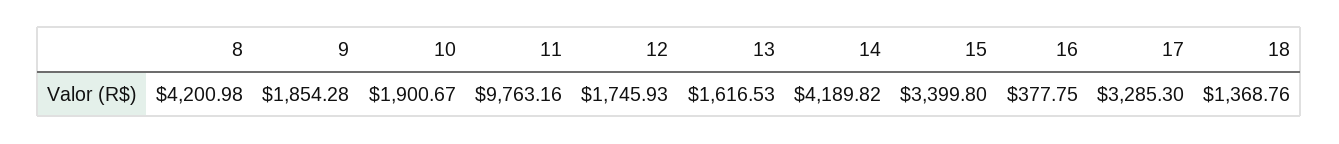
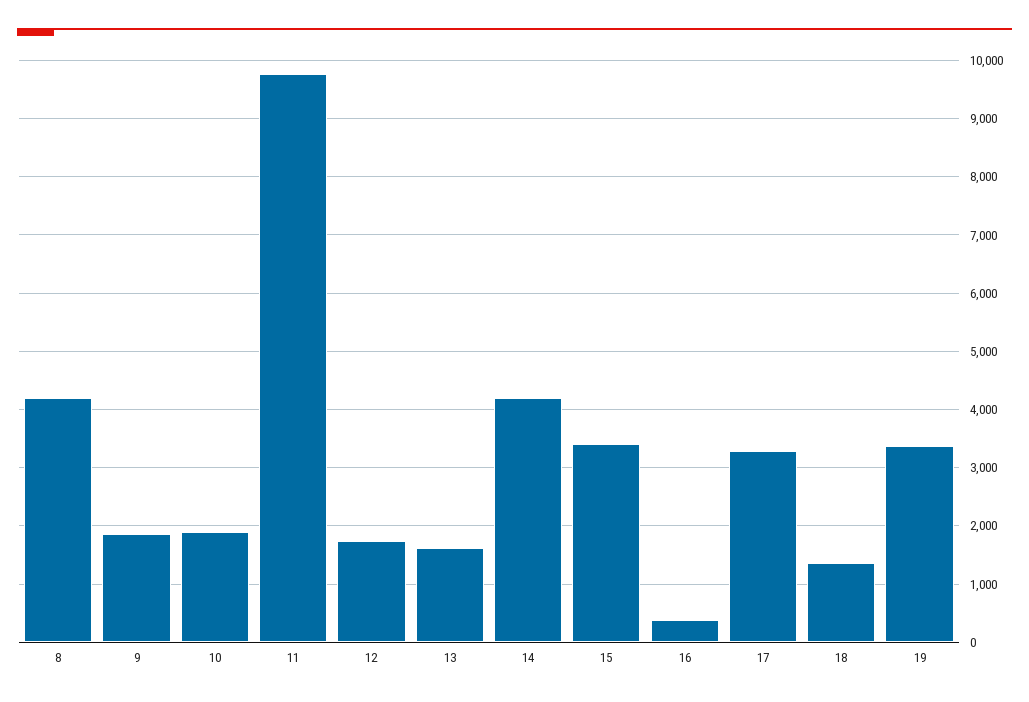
19: none -> 3400

